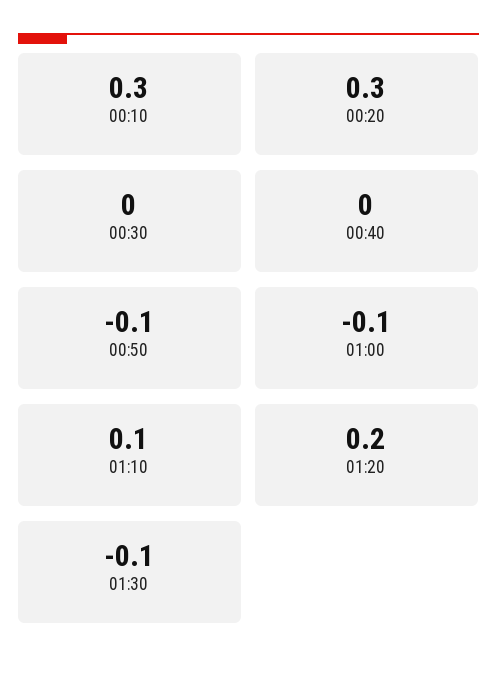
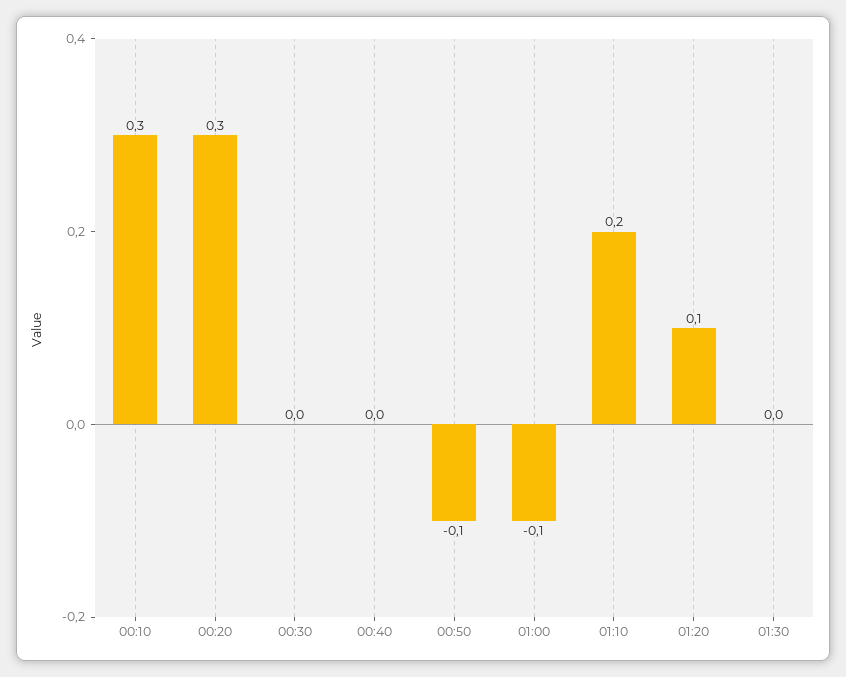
01:10: 0.1 -> 0.2
01:20: 0.2 -> 0.1
01:30: -0.1 -> 0

